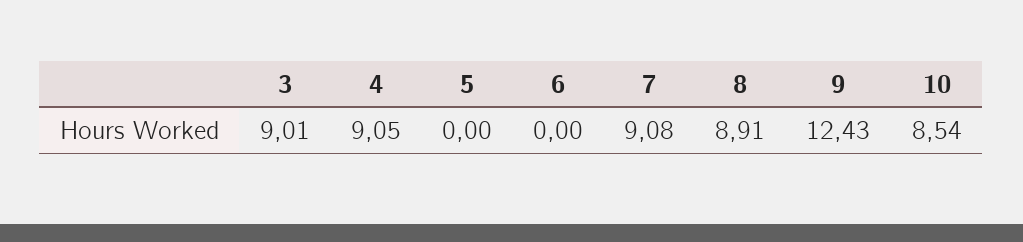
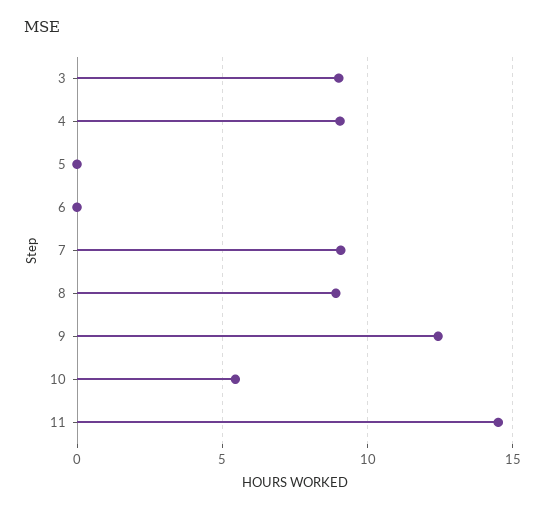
10: 8.54 -> 5.5
11: none -> 14.5

